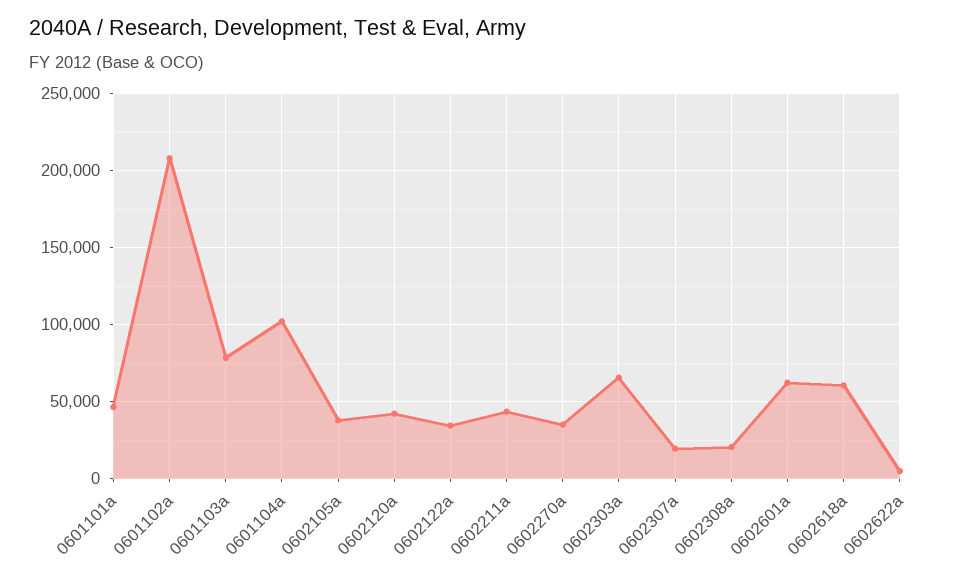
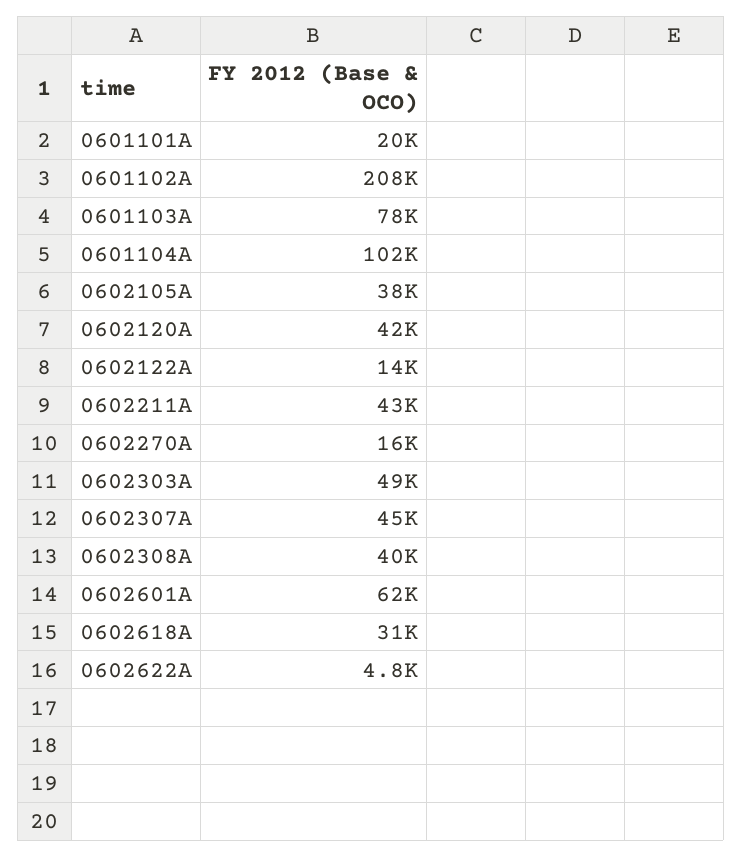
0601101a: 45000 -> 20000
0602122a: 35000 -> 14000
0602270a: 35000 -> 16000
0602303a: 65000 -> 49000
0602307a: 20000 -> 45000
0602308a: 20000 -> 40000
0602618a: 60000 -> 31000

